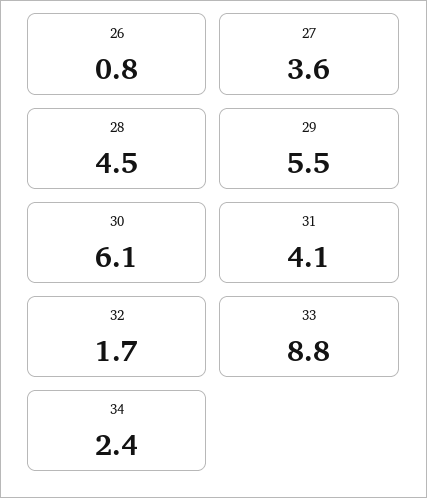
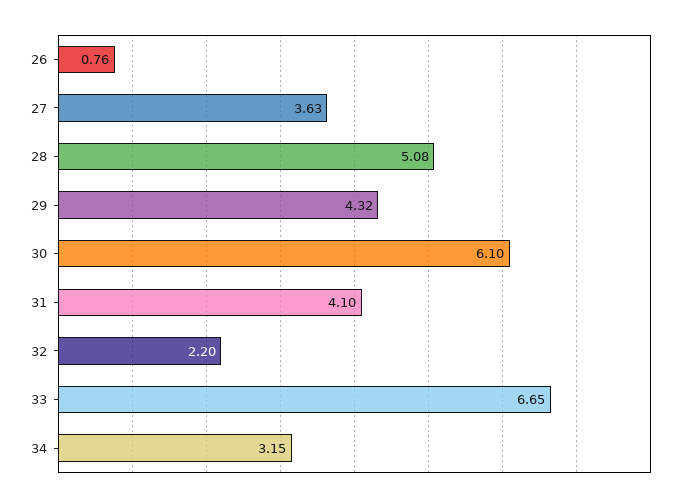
28: 4.5 -> 5.08
29: 5.5 -> 4.32
32: 1.7 -> 2.2
33: 8.8 -> 6.65
34: 2.4 -> 3.15

